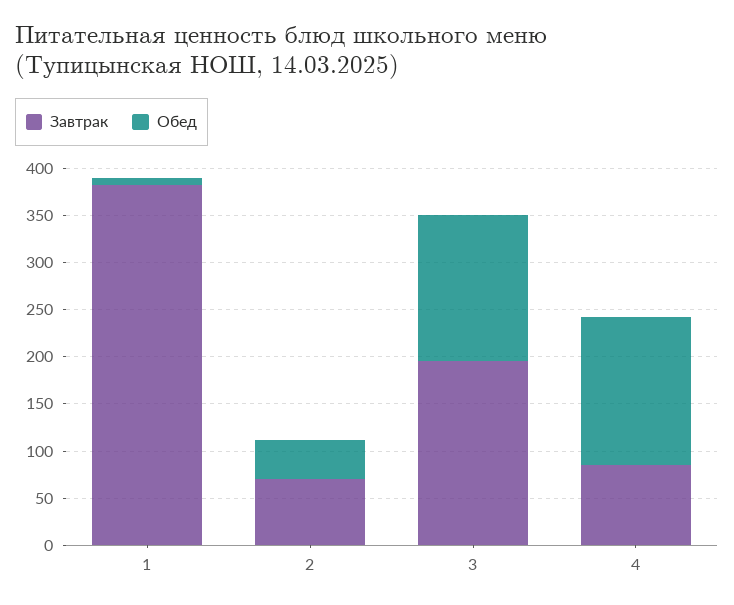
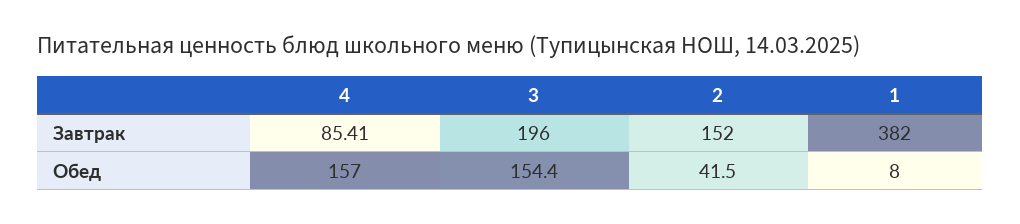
Завтрак, 2: 70 -> 152

